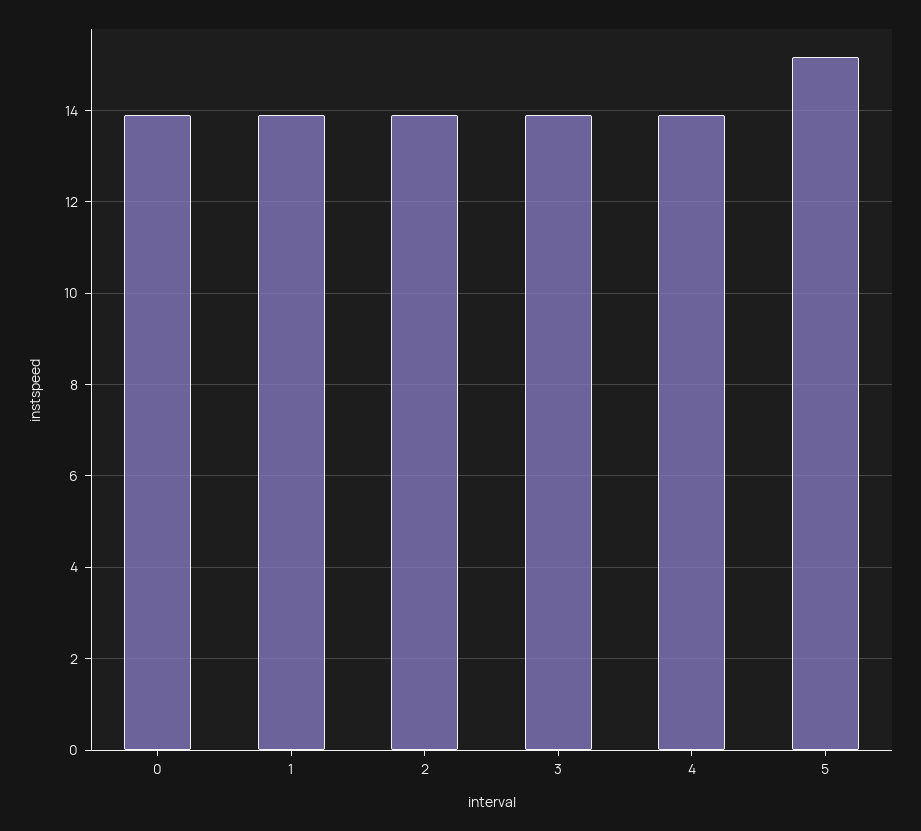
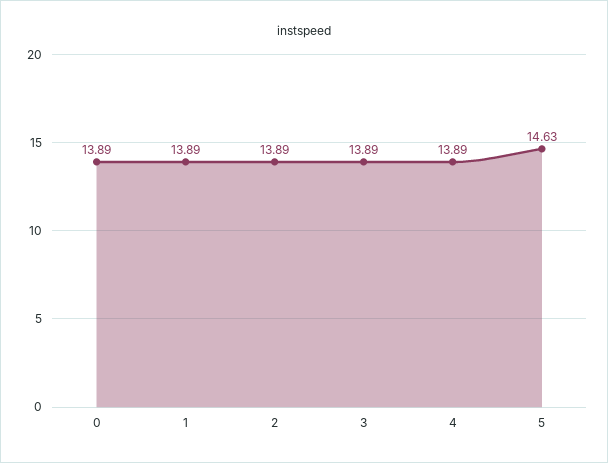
5: 15.2 -> 14.63

